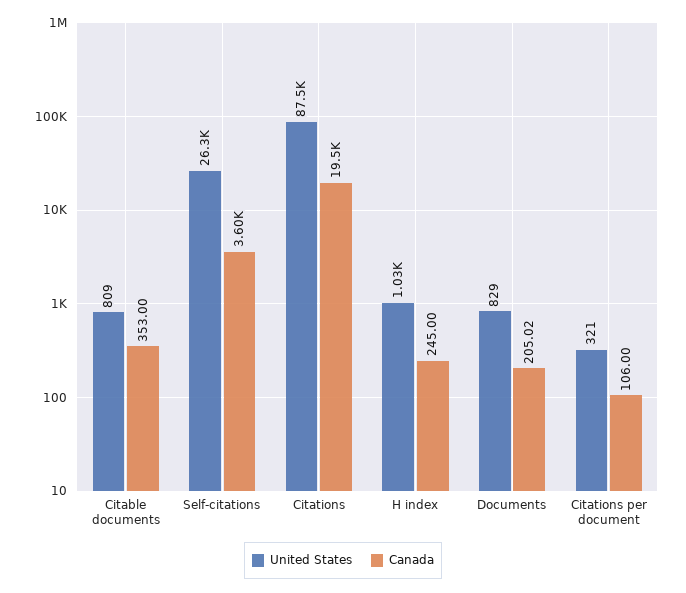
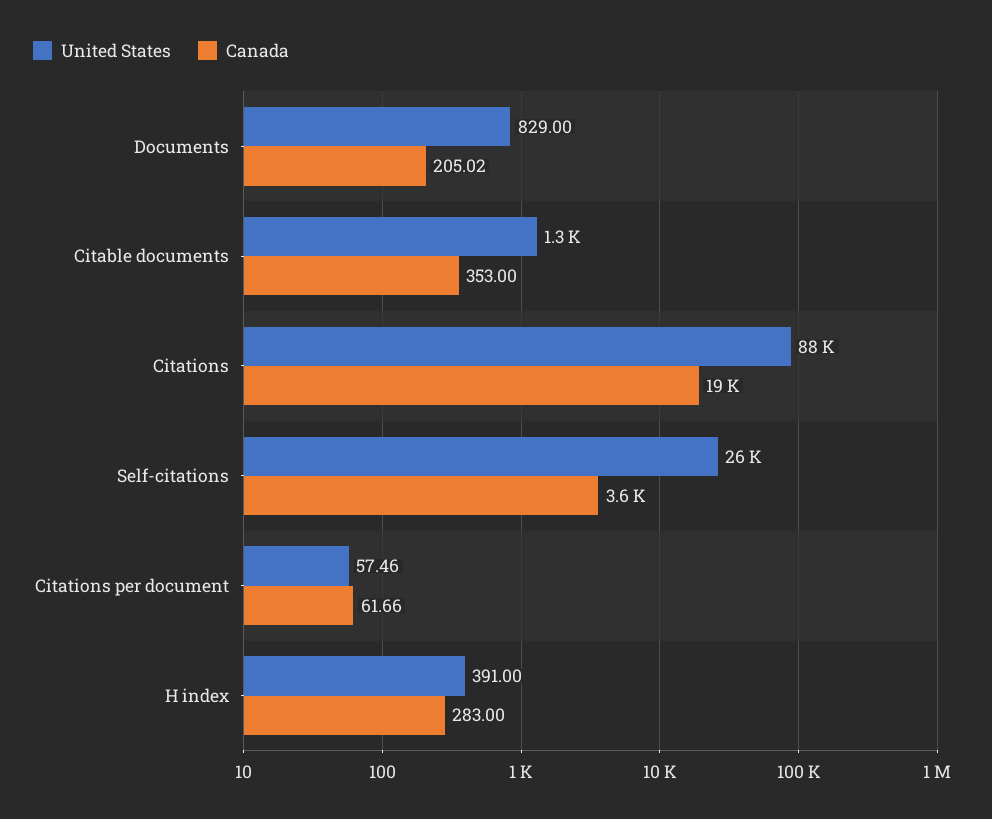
United States, Citable documents: 809 -> 1300
United States, H index: 1030 -> 391
Canada, H index: 245 -> 283
United States, Citations per document: 321 -> 57.46
Canada, Citations per document: 106 -> 61.66

